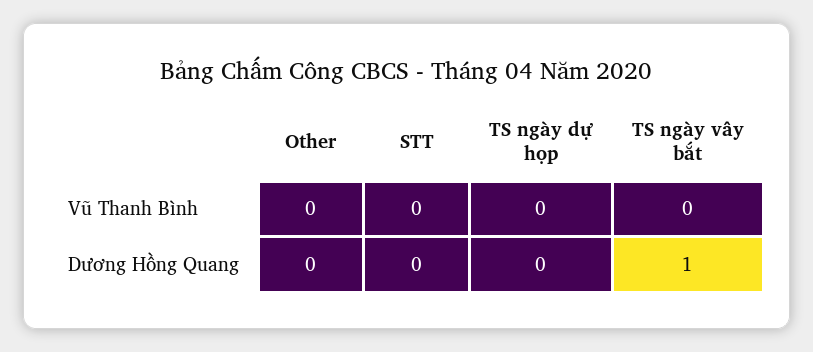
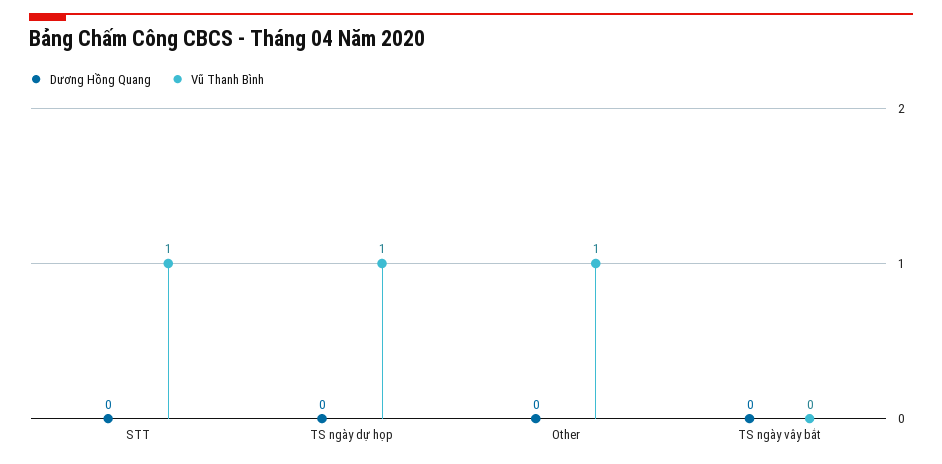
Vũ Thanh Bình, Other: 0 -> 1
Vũ Thanh Bình, STT: 0 -> 1
Vũ Thanh Bình, TS ngày dự họp: 0 -> 1
Dương Hồng Quang, TS ngày vây bắt: 1 -> 0

